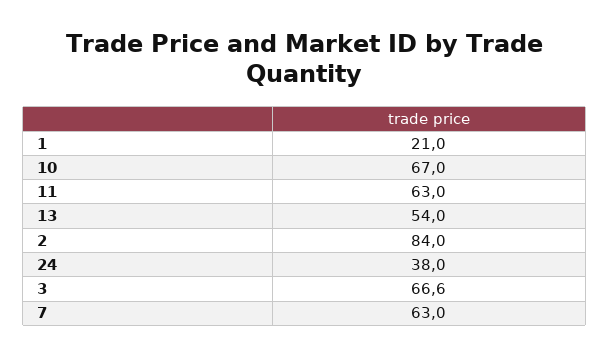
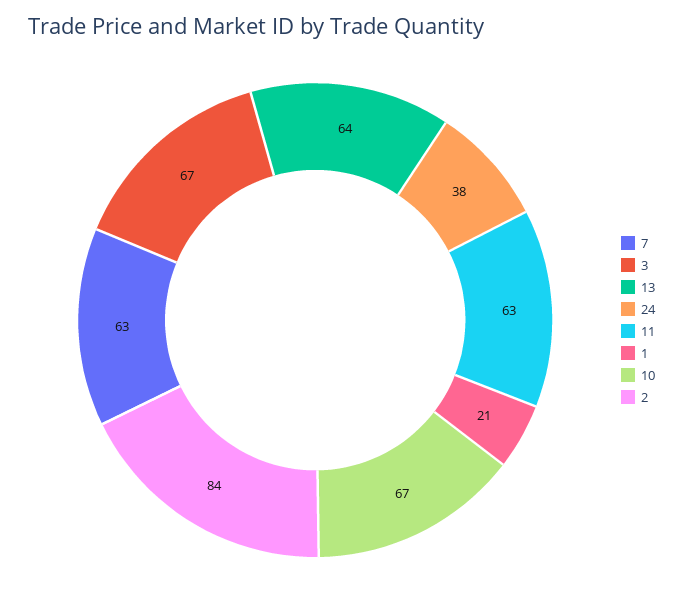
13: 54 -> 64

